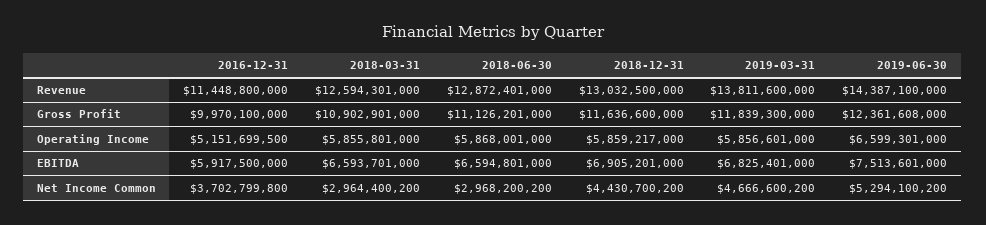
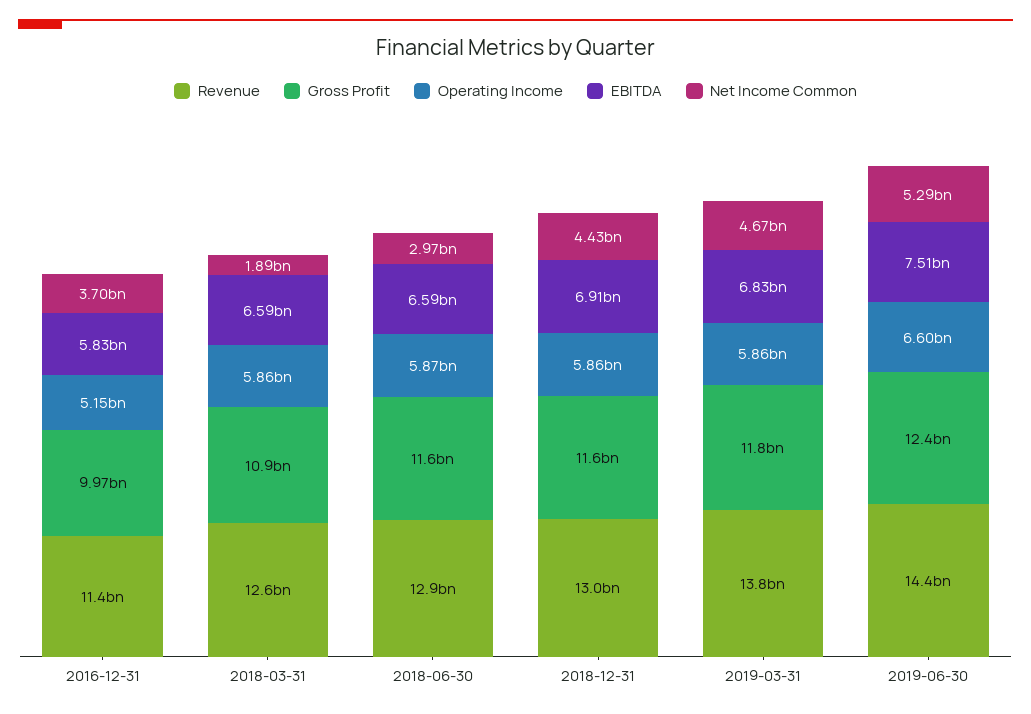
Gross Profit, 2018-06-30: 11126201000 -> 11600000000
EBITDA, 2016-12-31: 5917500000 -> 5830000000
Net Income Common, 2018-03-31: 2964400200 -> 1890000000

